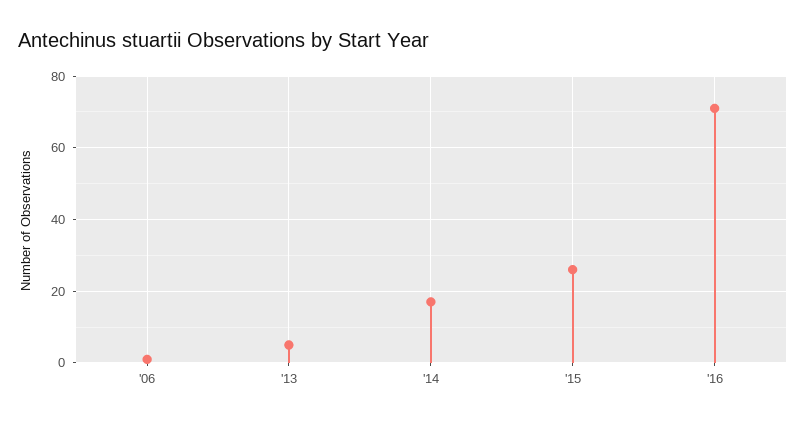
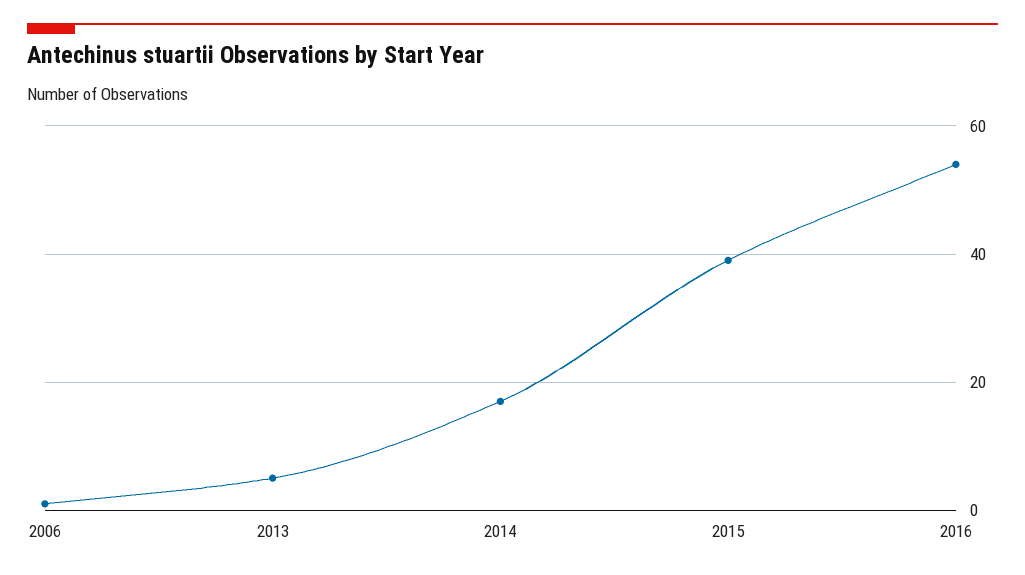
'15: 25 -> 40
'16: 70 -> 55

